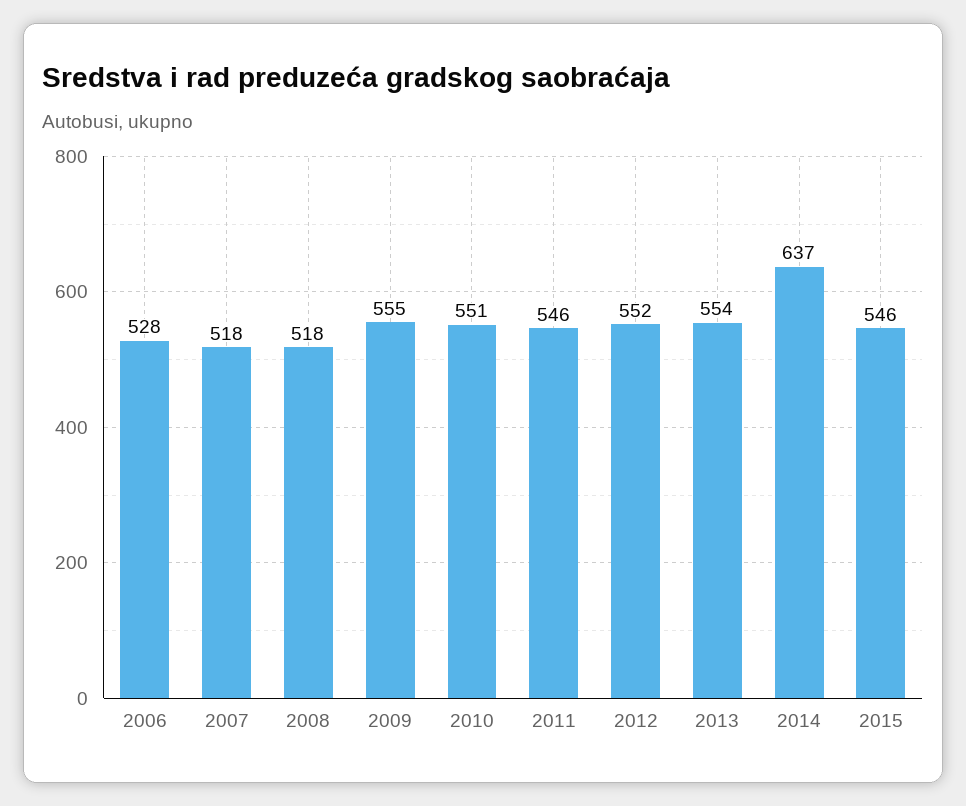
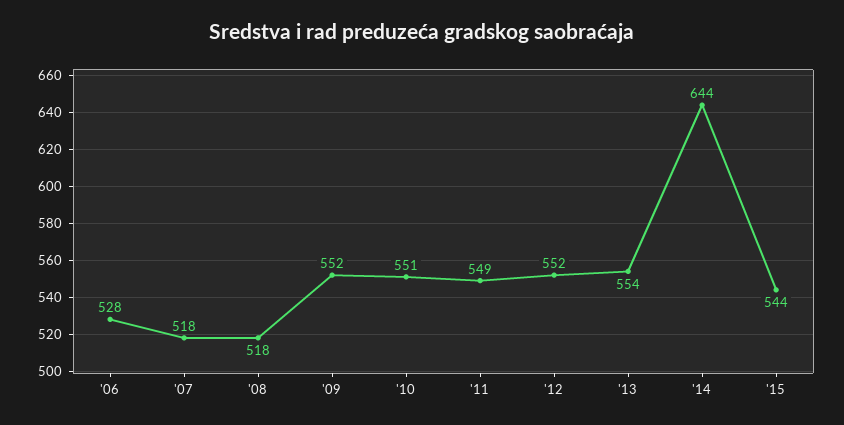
2009: 555 -> 552
2011: 546 -> 549
2014: 637 -> 644
2015: 546 -> 544

